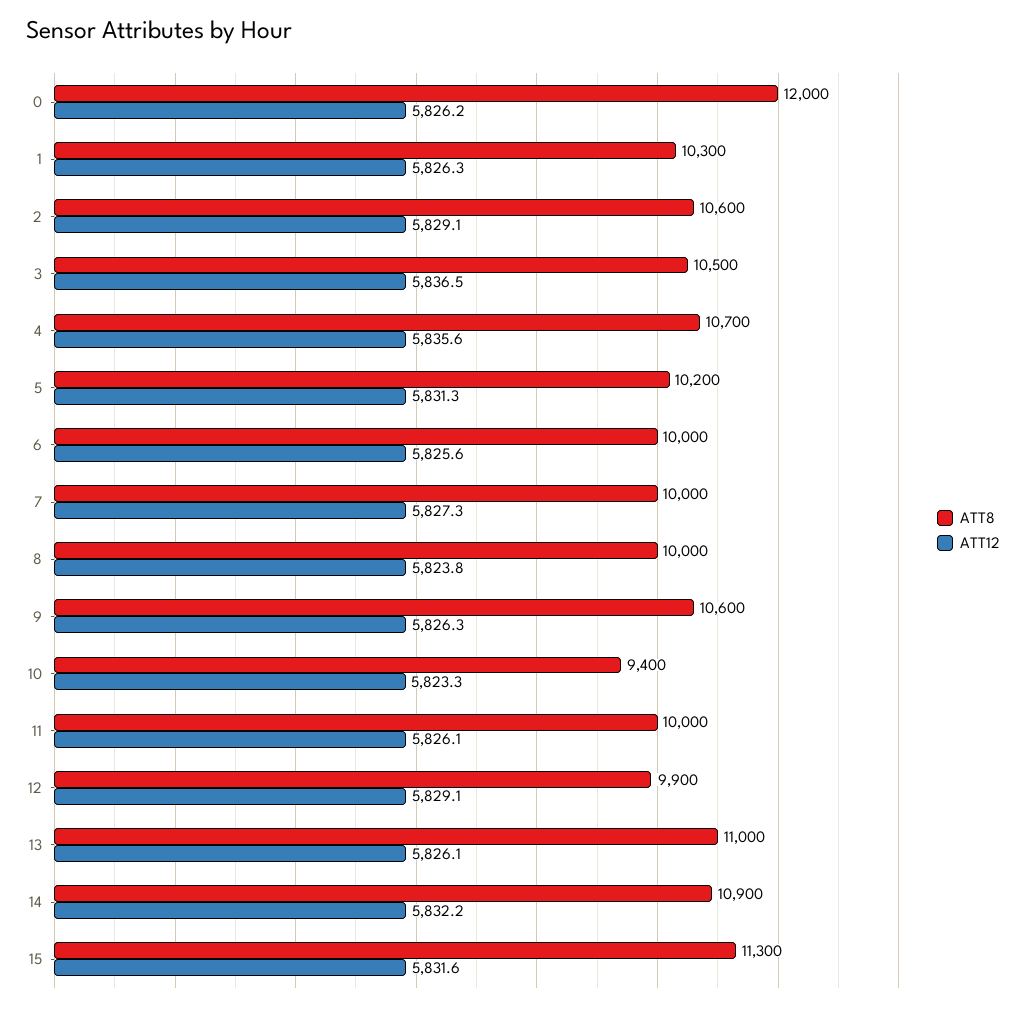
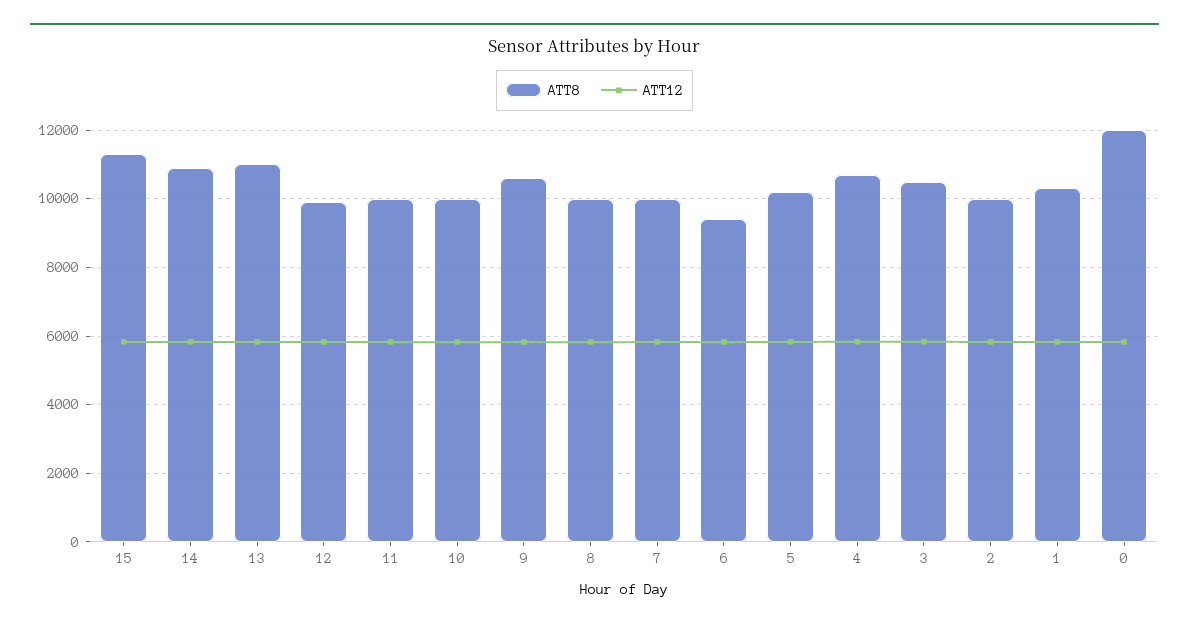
ATT8, 2: 10600 -> 10000
ATT8, 6: 10000 -> 9400
ATT8, 10: 9400 -> 10000

